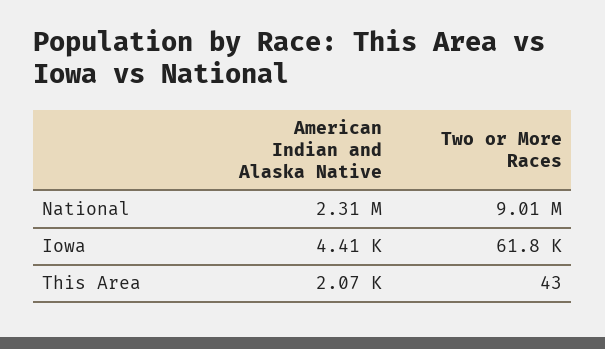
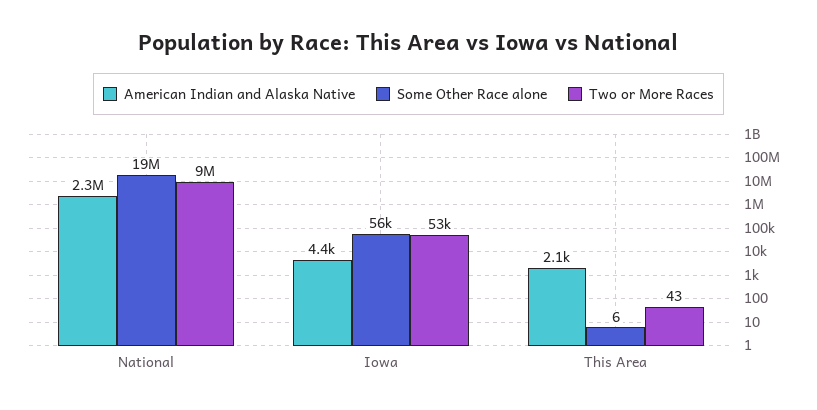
Two or More Races, Iowa: 61800 -> 53000
Some Other Race alone, National: none -> 19000000
Some Other Race alone, Iowa: none -> 56000
Some Other Race alone, This Area: none -> 6

